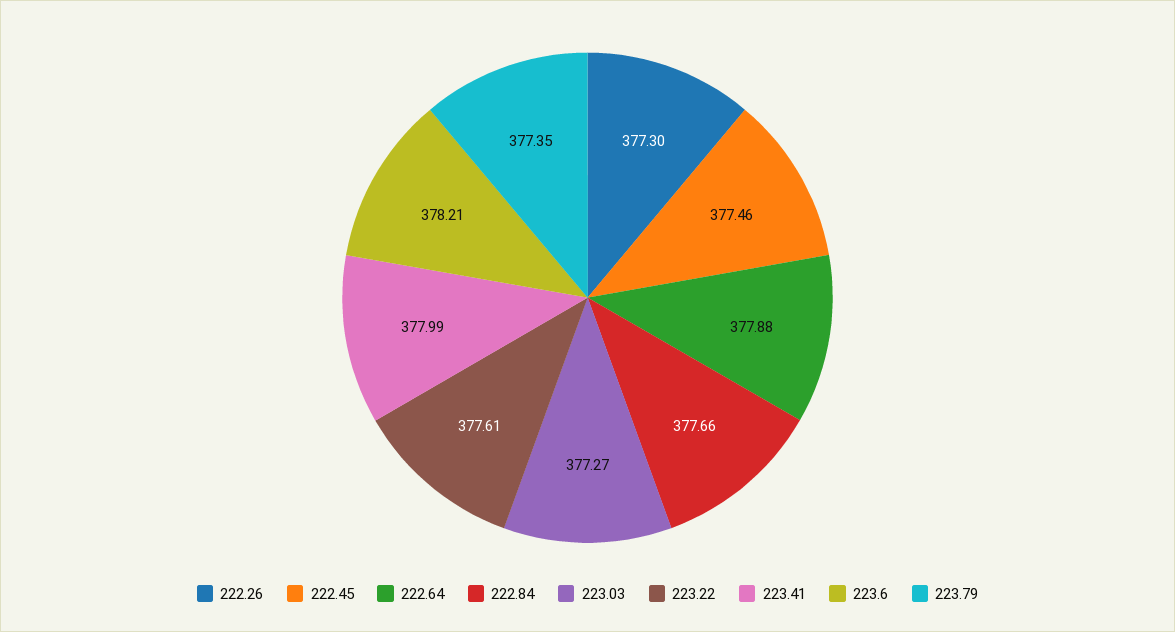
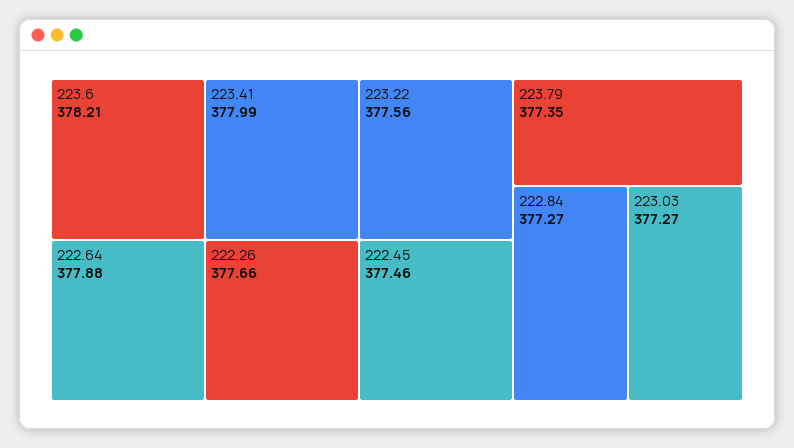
222.26: 377.3 -> 377.66
222.84: 377.66 -> 377.27
223.22: 377.61 -> 377.56

